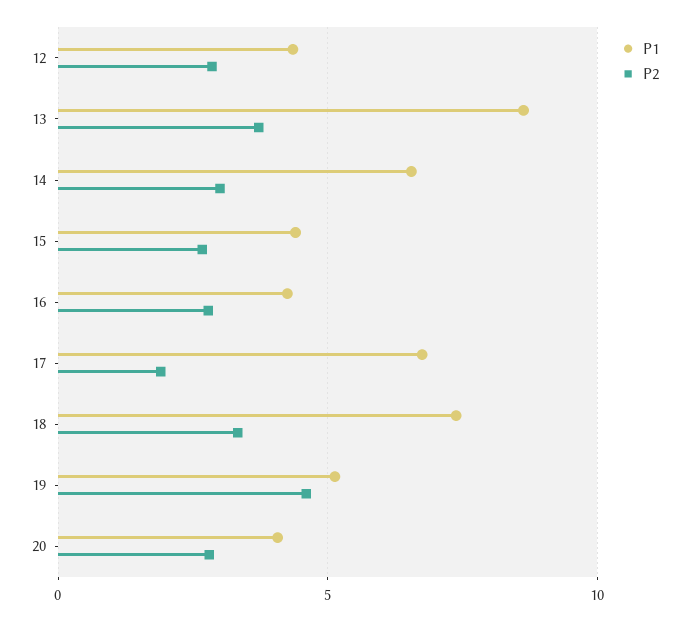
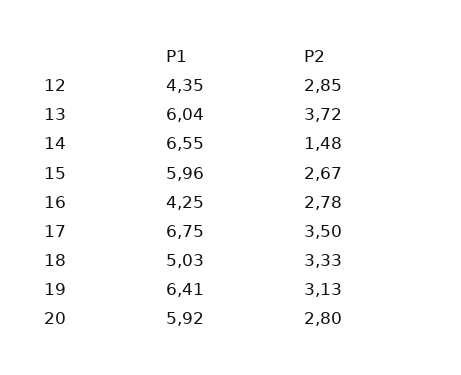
P1, 13: 8.5 -> 6.04
P2, 14: 3 -> 1.48
P1, 15: 4.5 -> 5.96
P2, 17: 2 -> 3.5
P1, 18: 7.5 -> 5.03
P1, 19: 5 -> 6.41
P2, 19: 4.5 -> 3.13
P1, 20: 4 -> 5.92

